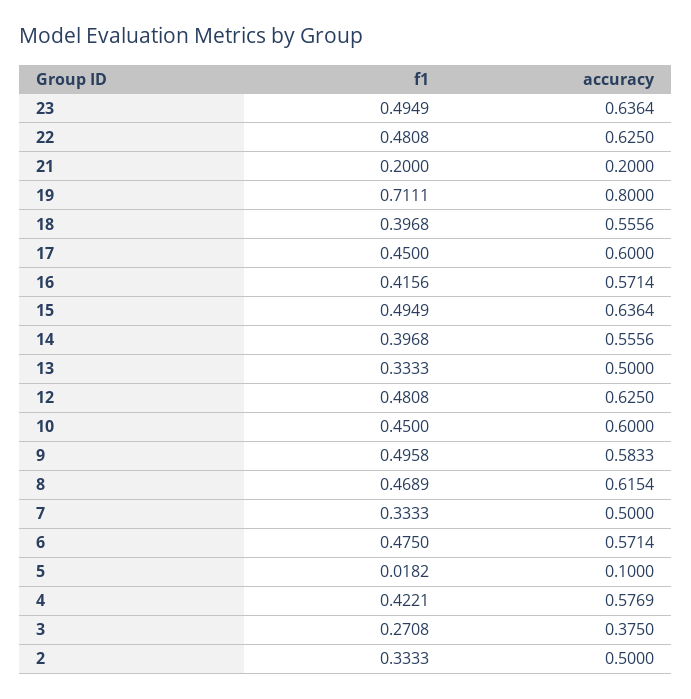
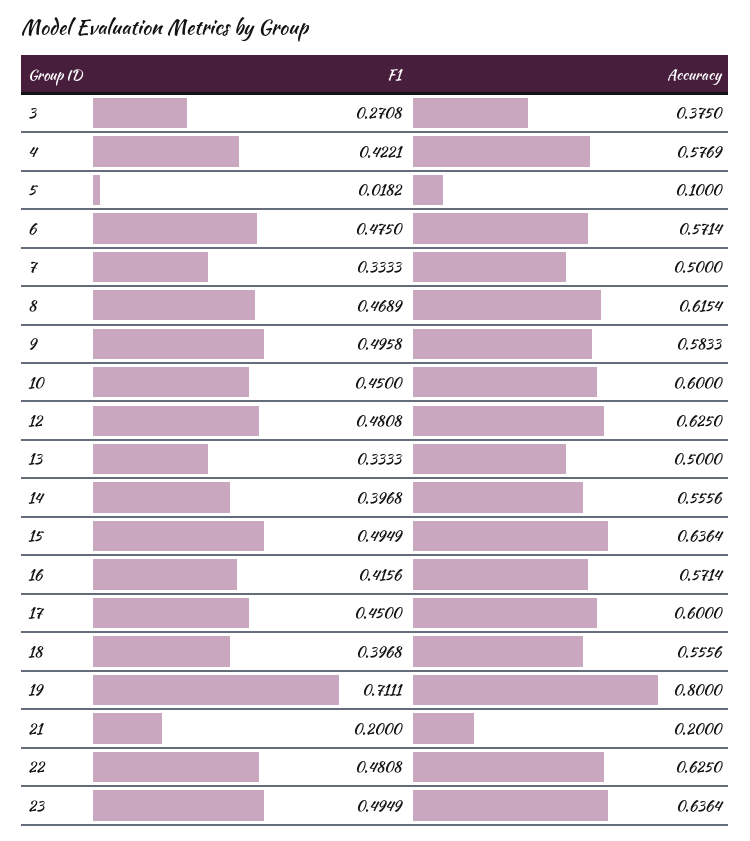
f1, 2: 0.3333 -> none
accuracy, 2: 0.5 -> none

